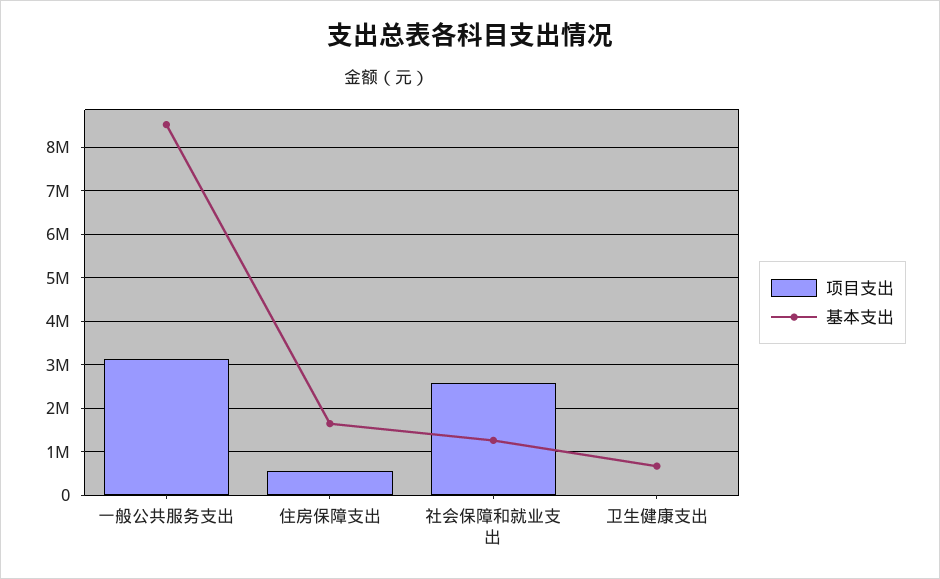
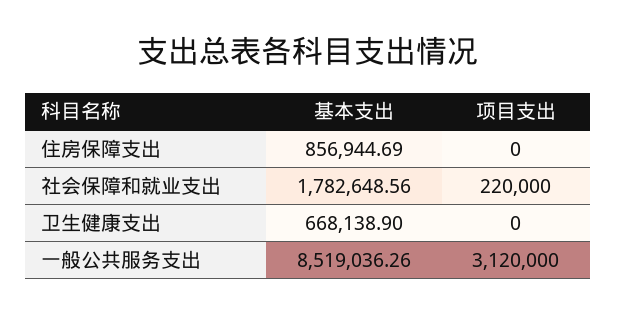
项目支出, 住房保障支出: 600000 -> 0
基本支出, 住房保障支出: 1600000 -> 856944.69
项目支出, 社会保障和就业支出: 2600000 -> 220000
基本支出, 社会保障和就业支出: 1200000 -> 1782648.56

